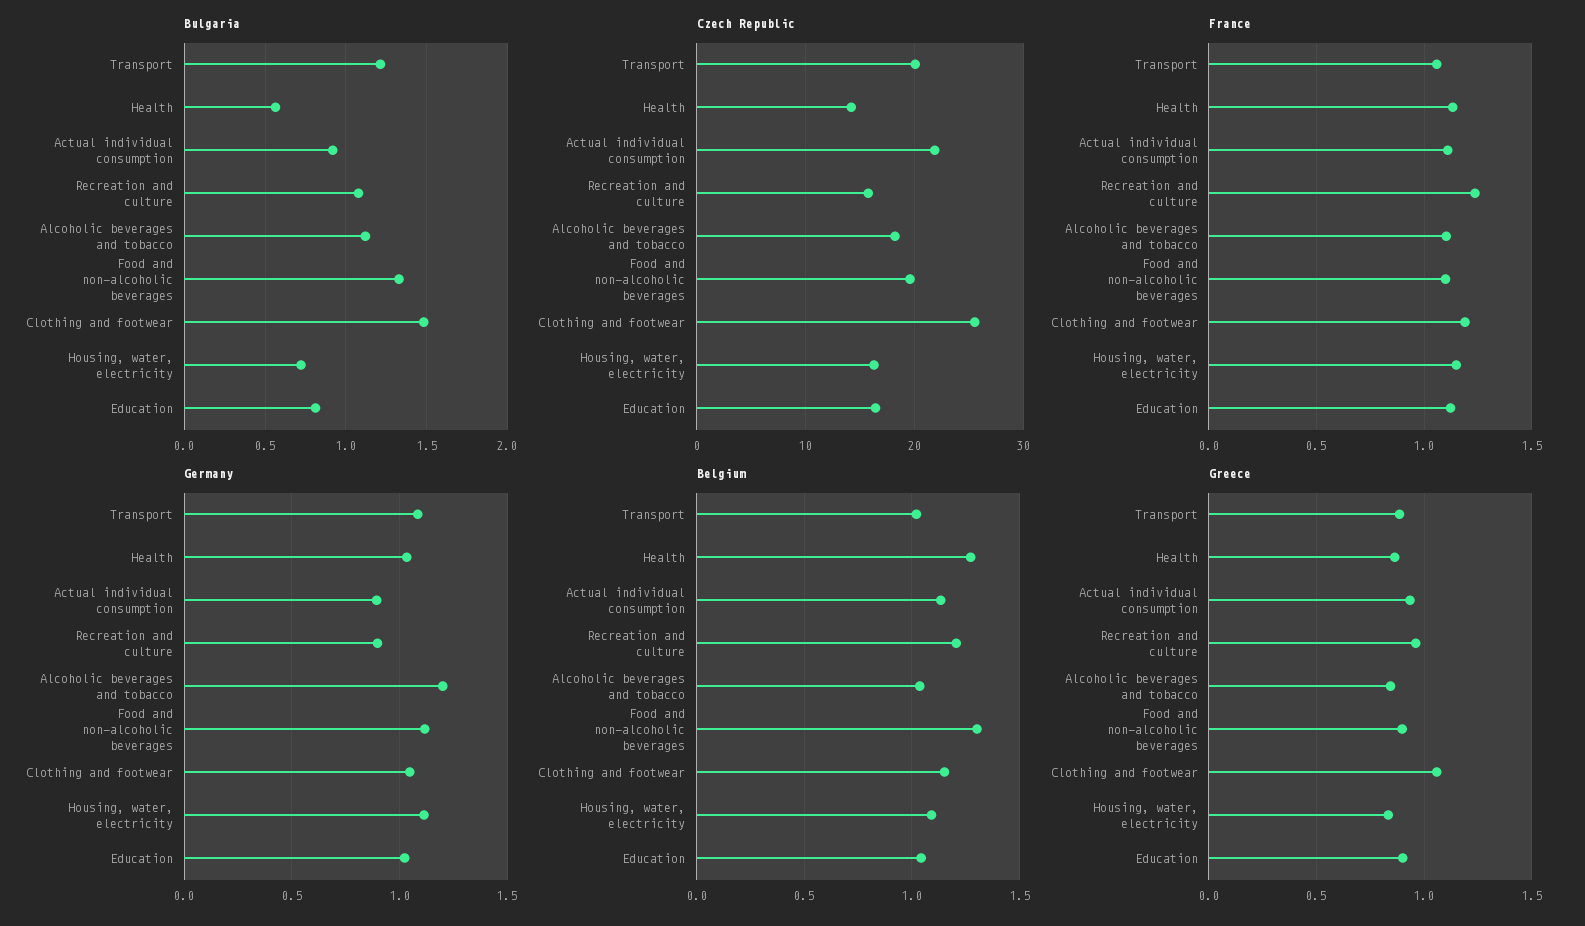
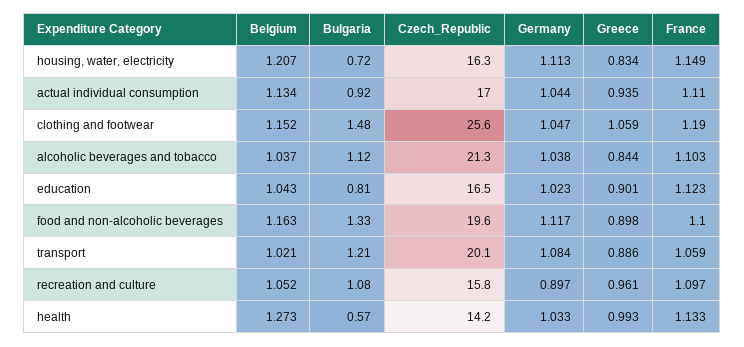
Czech Republic, Actual individual consumption: 22 -> 17
Czech Republic, Alcoholic beverages and tobacco: 18 -> 21.3
France, Recreation and culture: 1.25 -> 1.097
Germany, Actual individual consumption: 0.9 -> 1.044
Germany, Alcoholic beverages and tobacco: 1.2 -> 1.038
Belgium, Recreation and culture: 1.2 -> 1.052
Belgium, Food and non-alcoholic beverages: 1.3 -> 1.163
Belgium, Housing, water, electricity: 1.1 -> 1.207
Greece, Health: 0.85 -> 0.993

